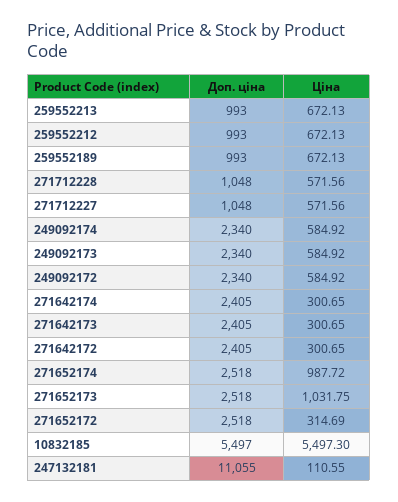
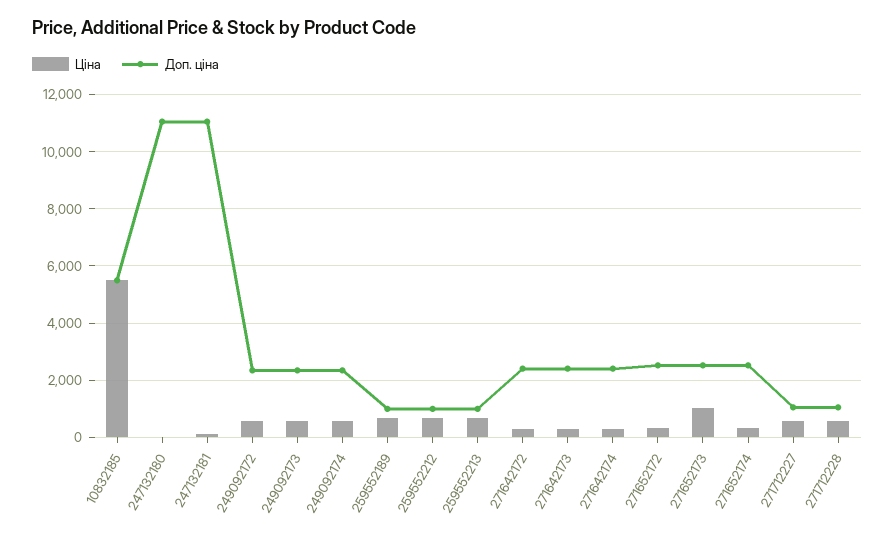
Ціна, 271652174: 987.72 -> 250
Ціна, 247132180: none -> 0
Доп. ціна, 247132180: none -> 11000

